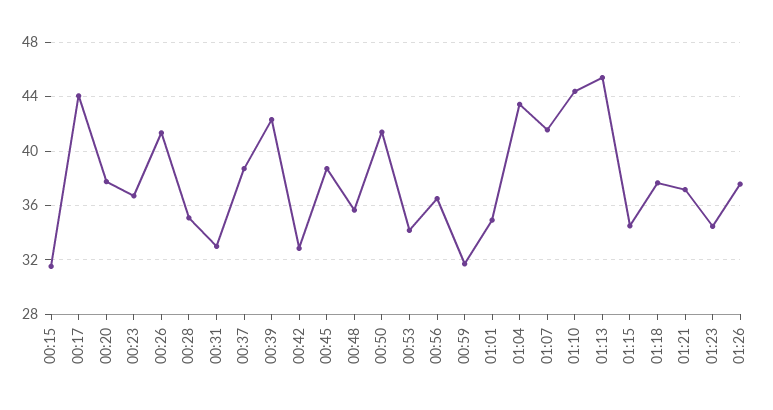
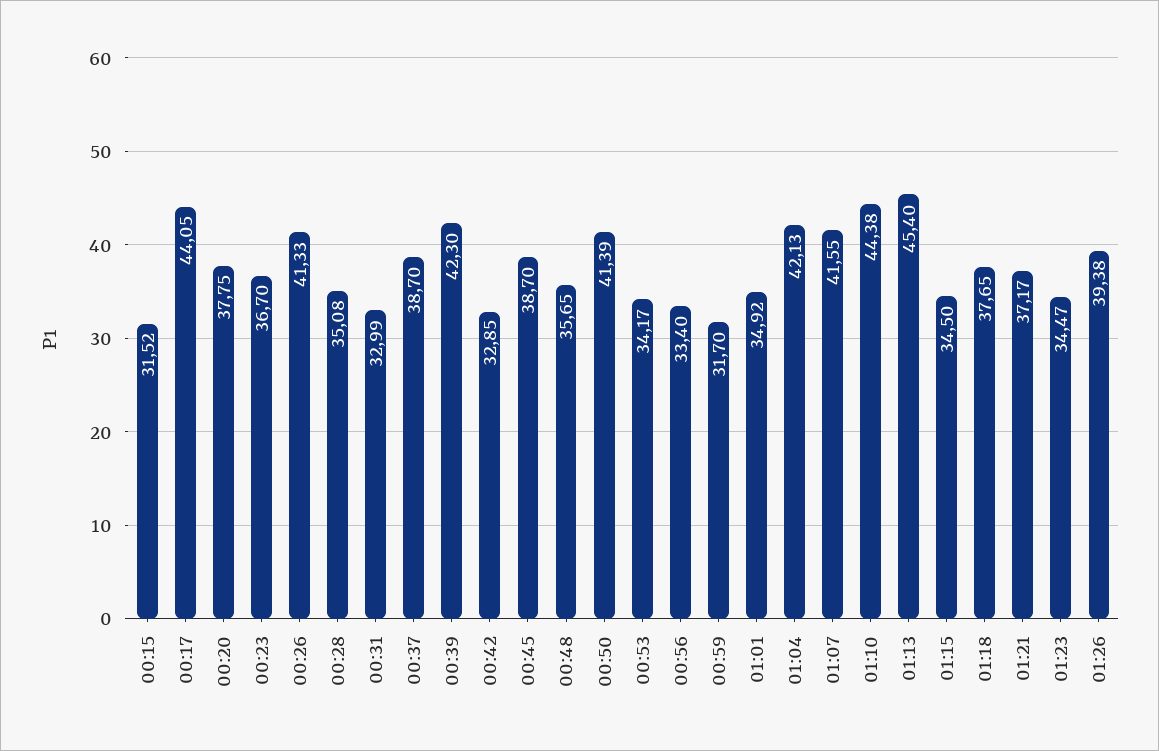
00:56: 36.5 -> 33.4
01:04: 43.5 -> 42.13
01:26: 37.5 -> 39.38

